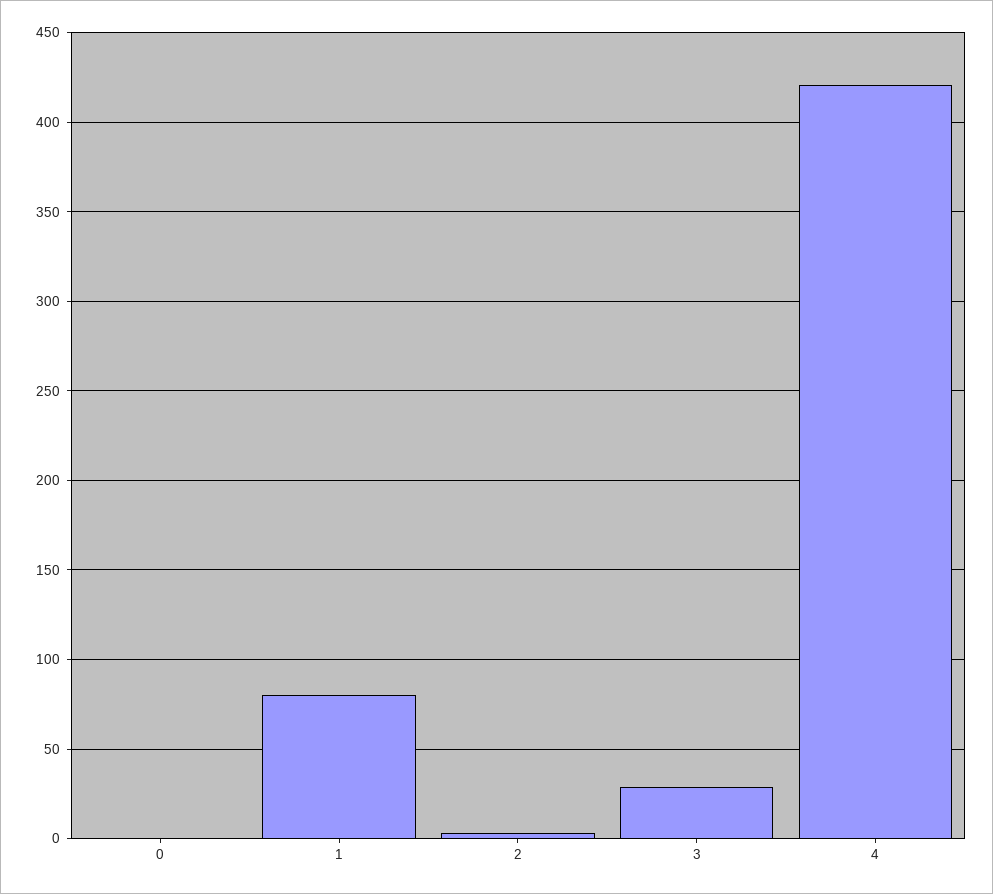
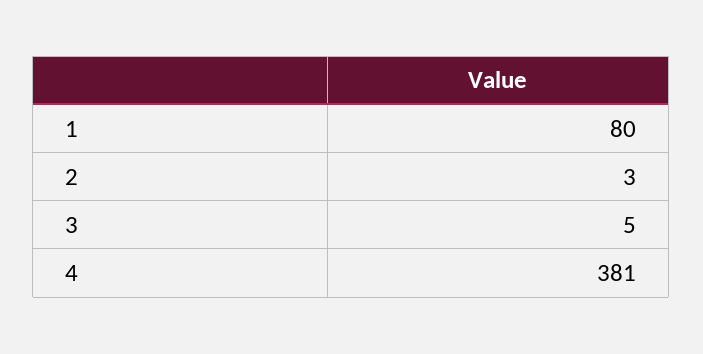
0: 0 -> none
3: 30 -> 5
4: 420 -> 381

